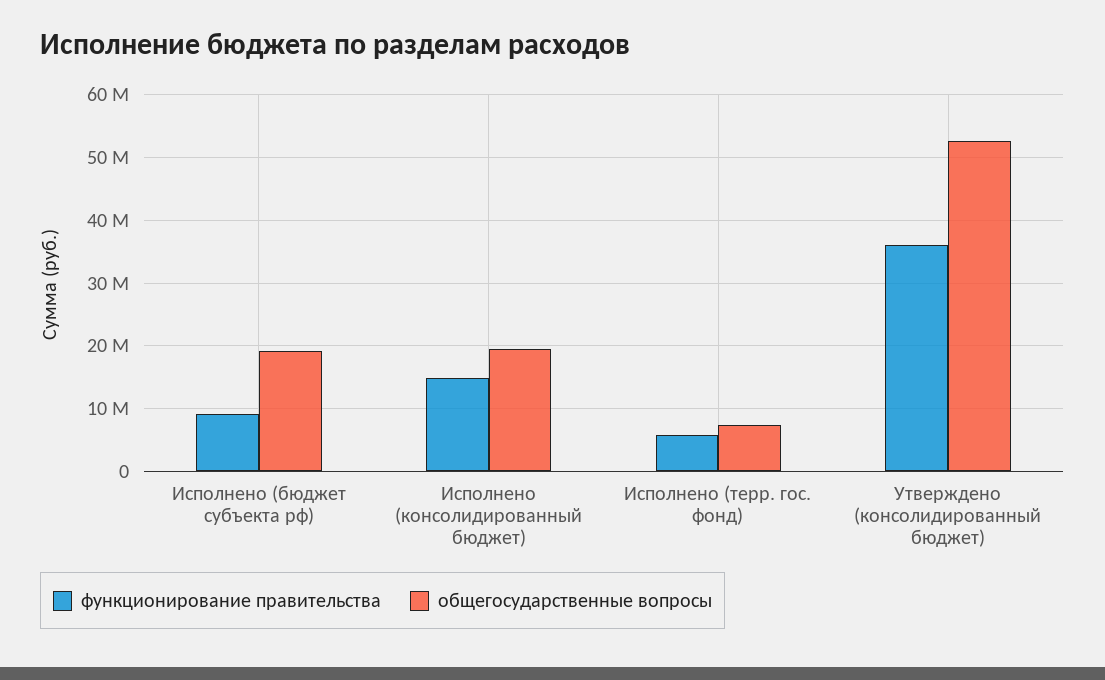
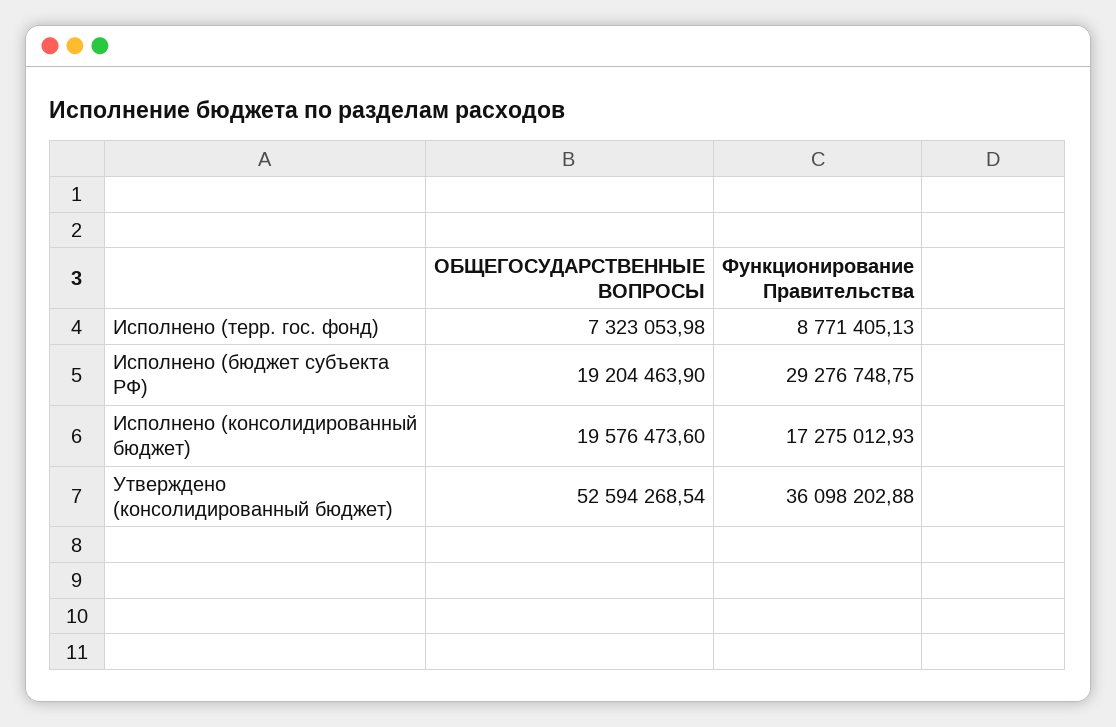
функционирование правительства, Исполнено (бюджет субъекта рф): 9000000 -> 29276748.75
функционирование правительства, Исполнено (консолидированный бюджет): 15000000 -> 17275012.93
функционирование правительства, Исполнено (терр. гос. фонд): 6000000 -> 8771405.13

